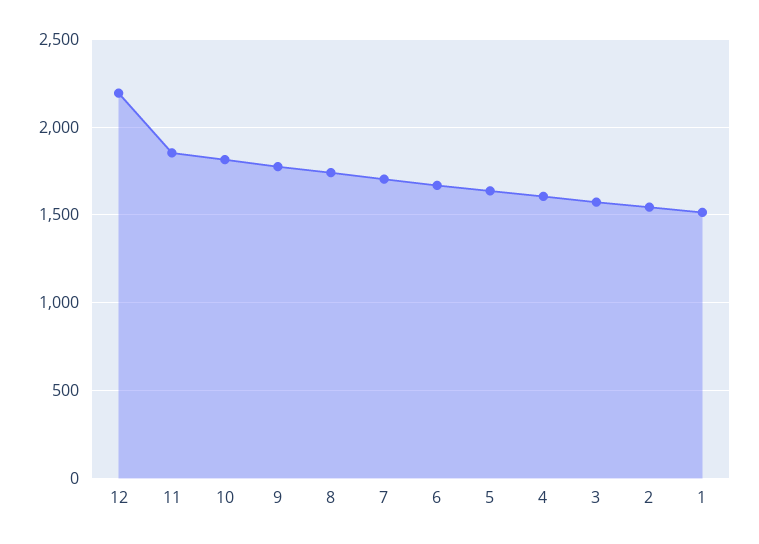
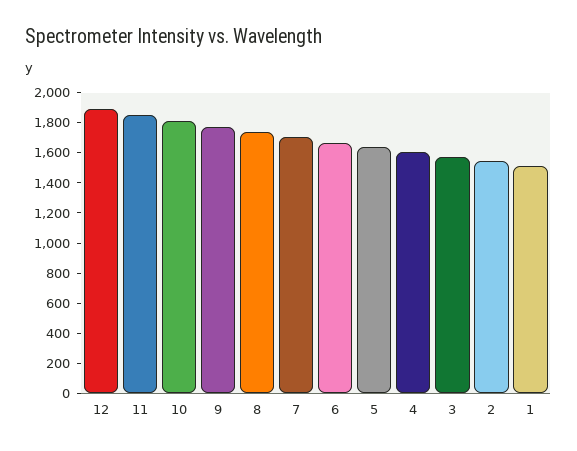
12: 2200 -> 1900

